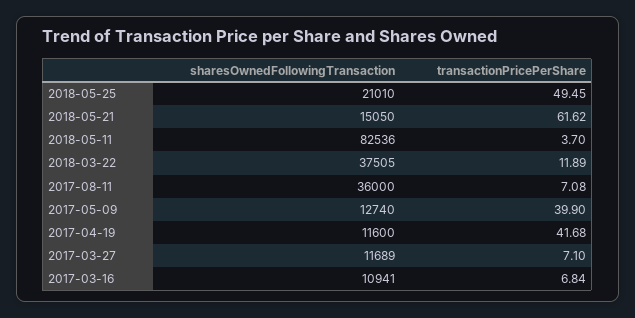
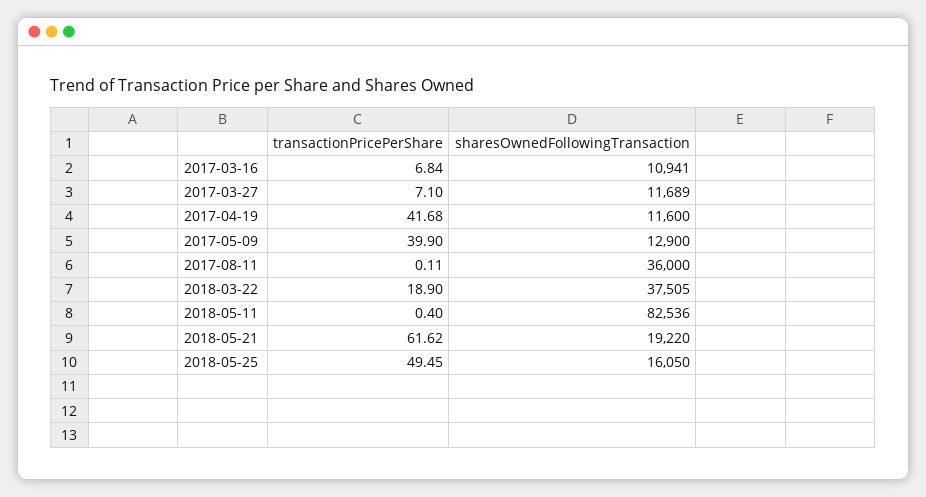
sharesOwnedFollowingTransaction, 2018-05-25: 21010 -> 16050
sharesOwnedFollowingTransaction, 2018-05-21: 15050 -> 19220
transactionPricePerShare, 2018-05-11: 3.7 -> 0.4
transactionPricePerShare, 2018-03-22: 11.89 -> 18.9
transactionPricePerShare, 2017-08-11: 7.08 -> 0.11
sharesOwnedFollowingTransaction, 2017-05-09: 12740 -> 12900

